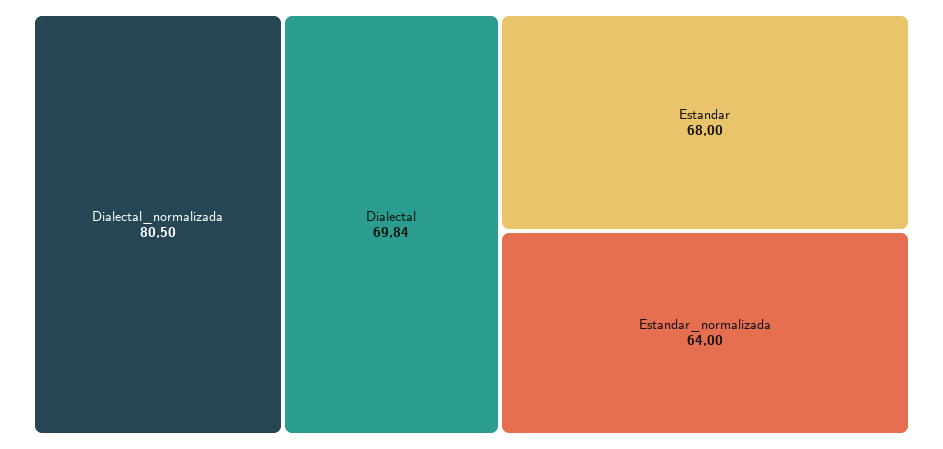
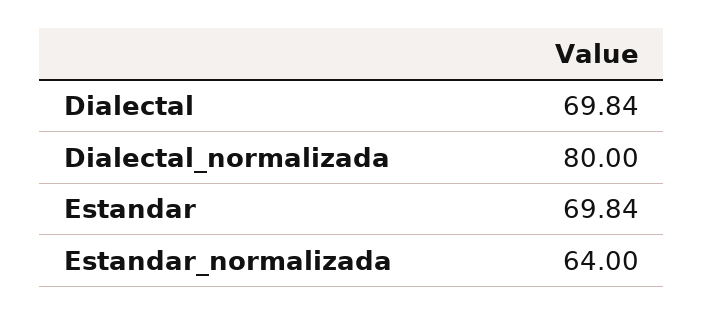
Dialectal_normalizada: 80.5 -> 80
Estandar: 68 -> 69.84

